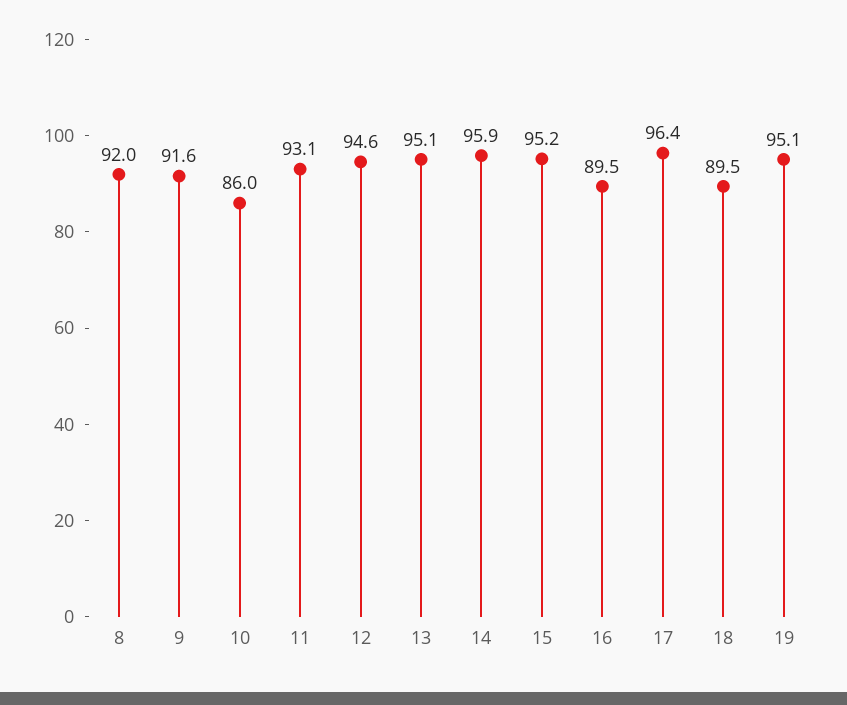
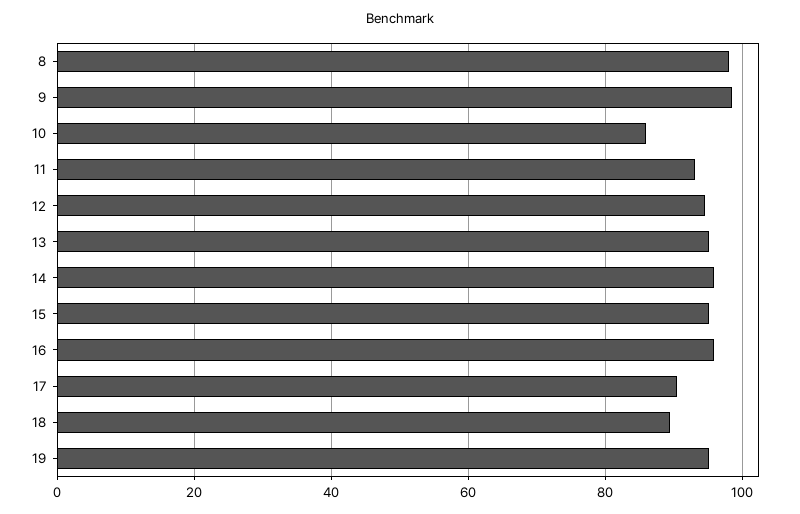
8: 92 -> 98
9: 91.6 -> 98
16: 89.5 -> 96
17: 96.4 -> 90

